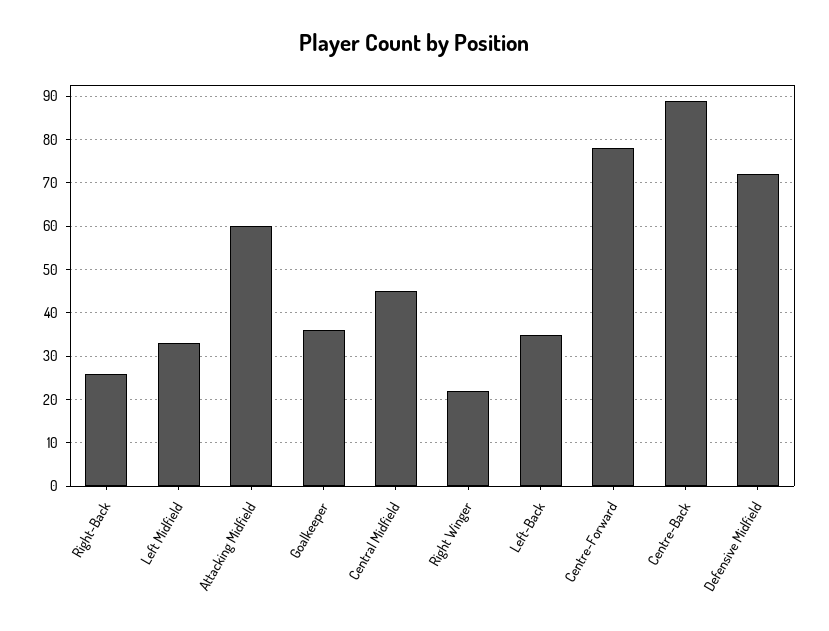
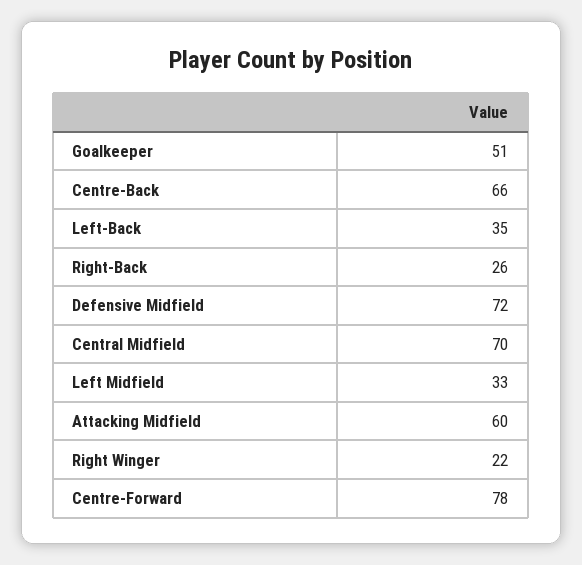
Goalkeeper: 35 -> 51
Central Midfield: 45 -> 70
Centre-Back: 90 -> 66

